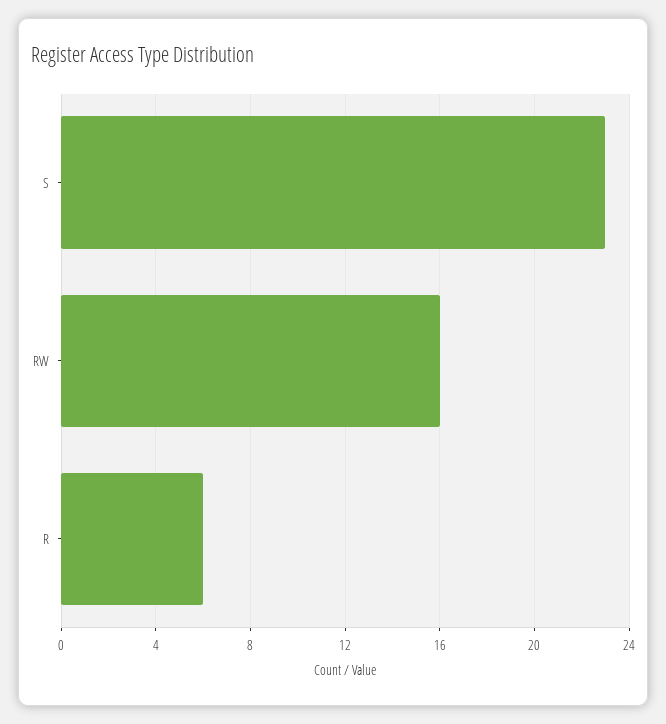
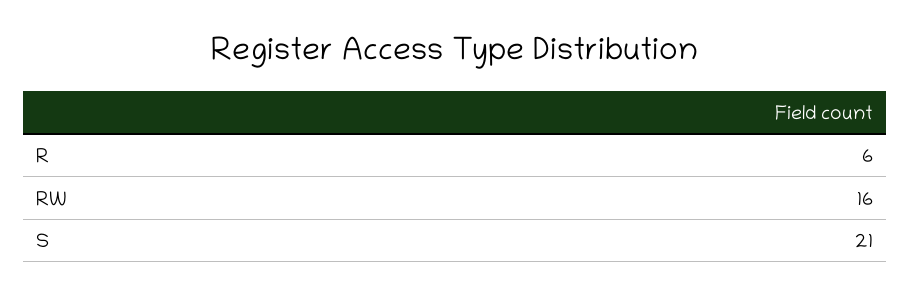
S: 23 -> 21

